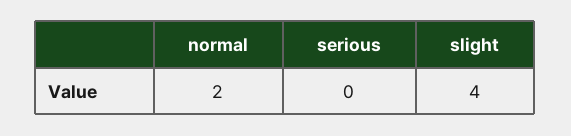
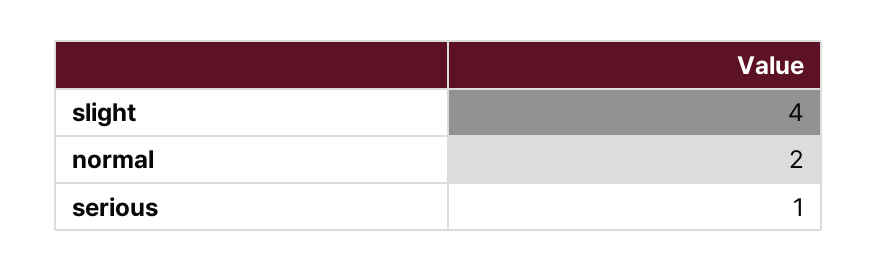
serious: 0 -> 1

